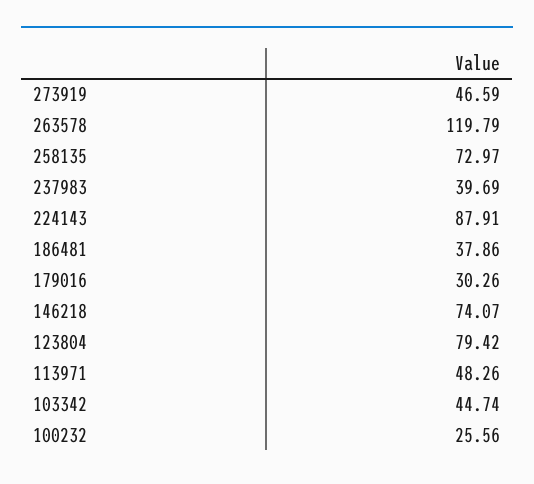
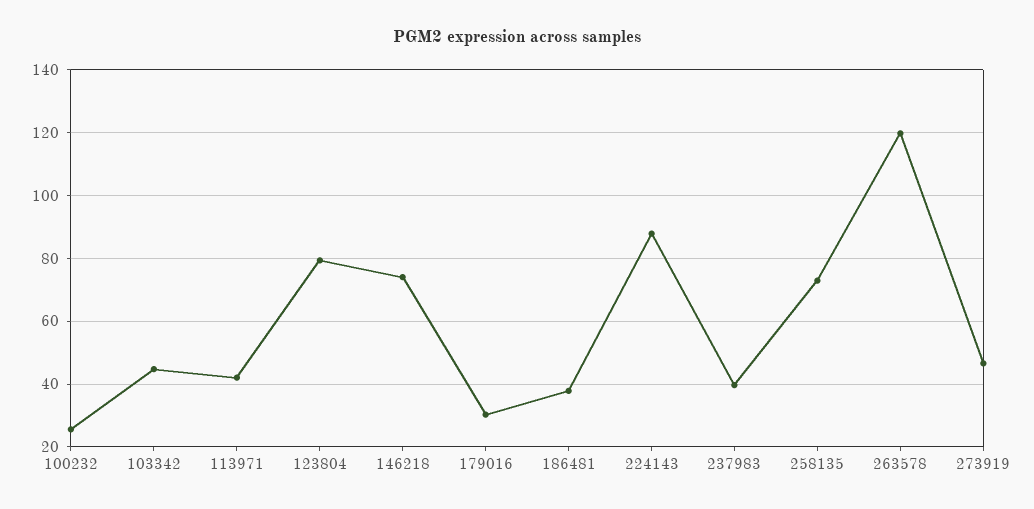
113971: 48.26 -> 42

